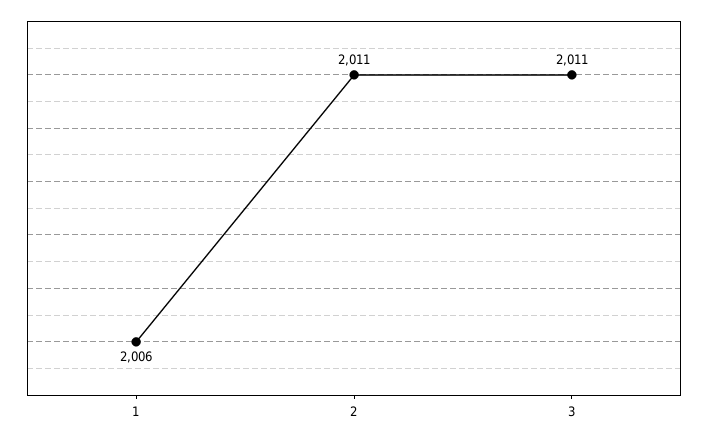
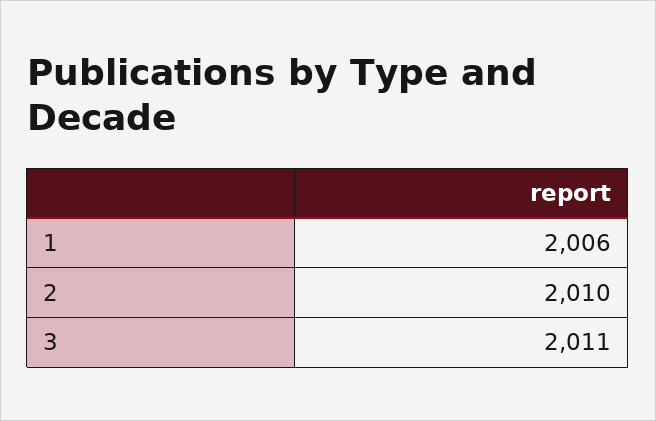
2: 2011 -> 2010

